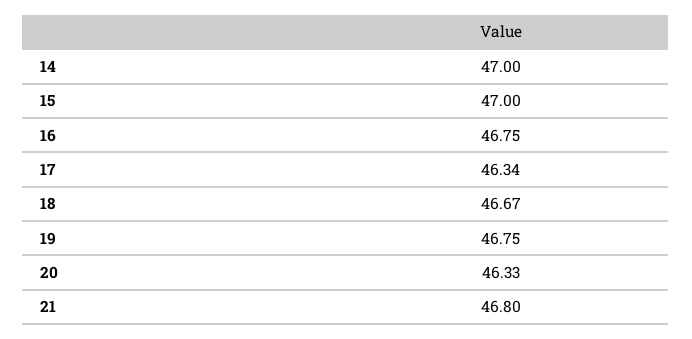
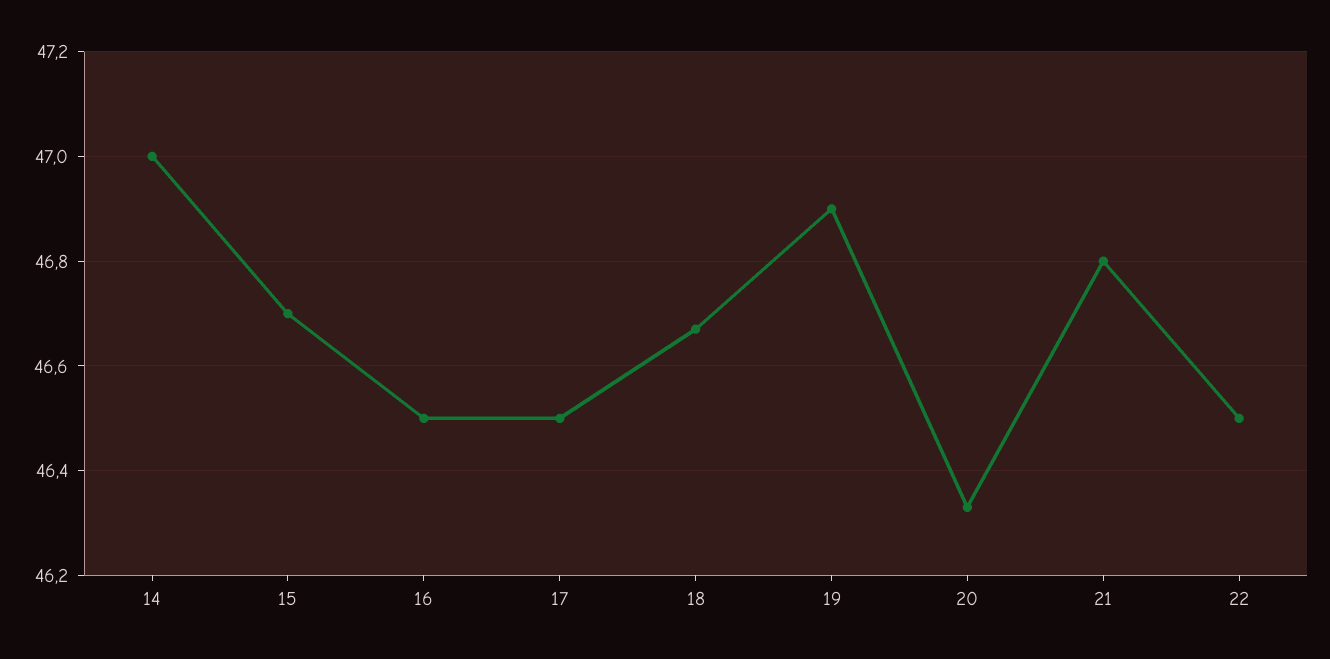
15: 47 -> 46.7
16: 46.75 -> 46.5
17: 46.34 -> 46.5
19: 46.75 -> 46.9
22: none -> 46.5

